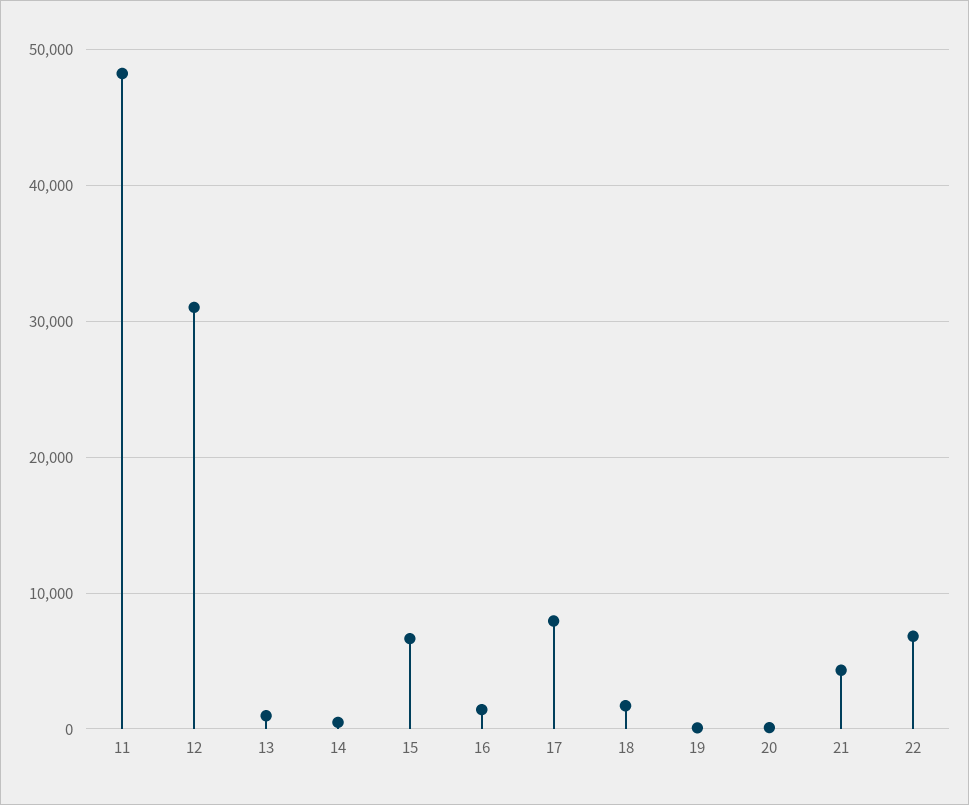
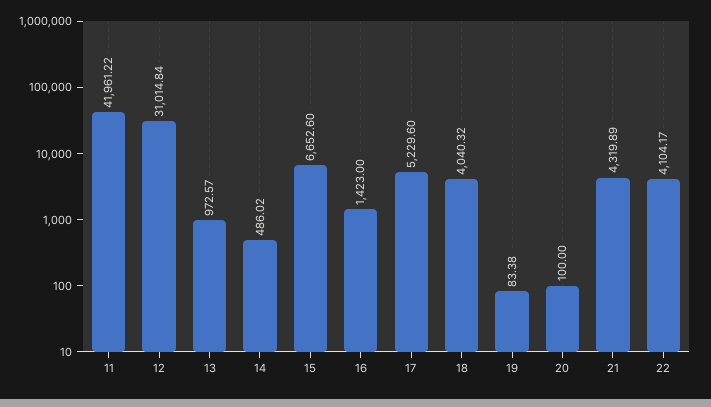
11: 48000 -> 41961.22
17: 8000 -> 5229.6
18: 2000 -> 4040.32
22: 7000 -> 4104.17

